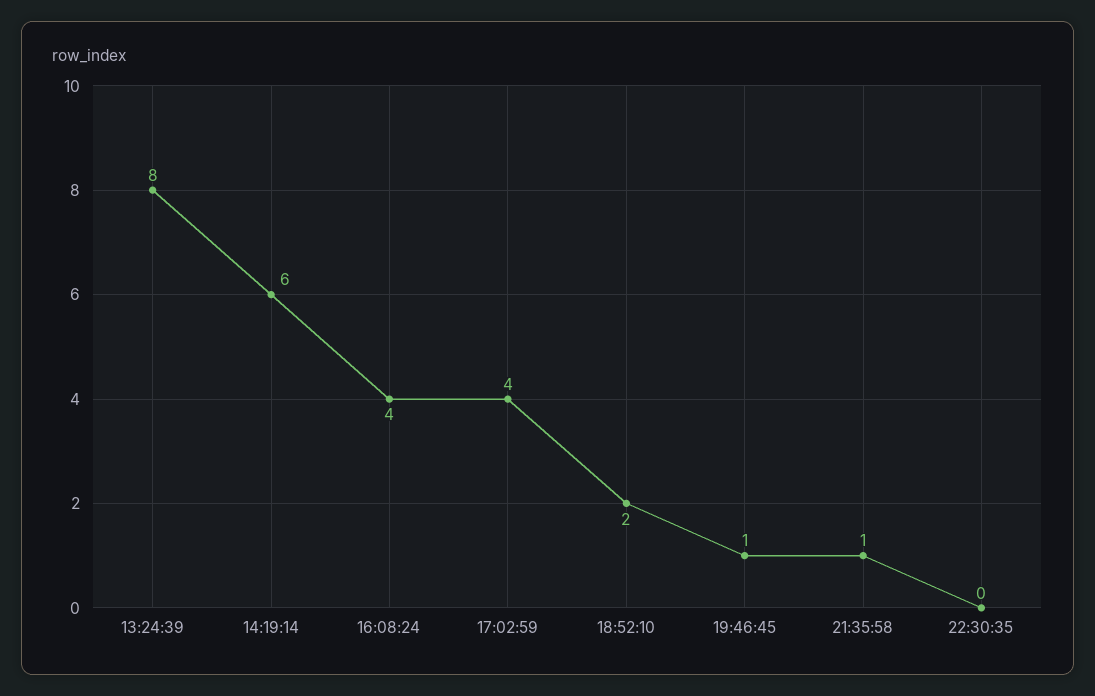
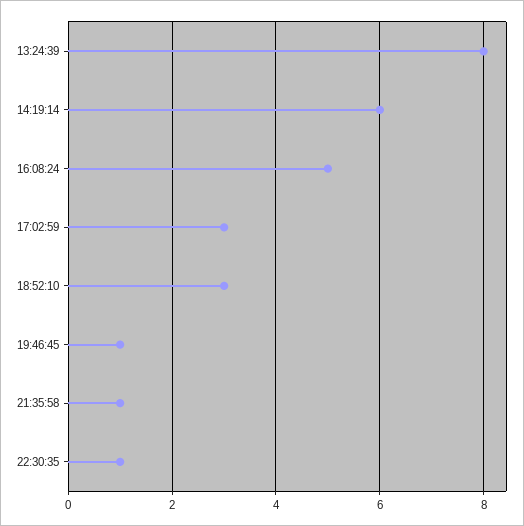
16:08:24: 4 -> 5
17:02:59: 4 -> 3
18:52:10: 2 -> 3
22:30:35: 0 -> 1

